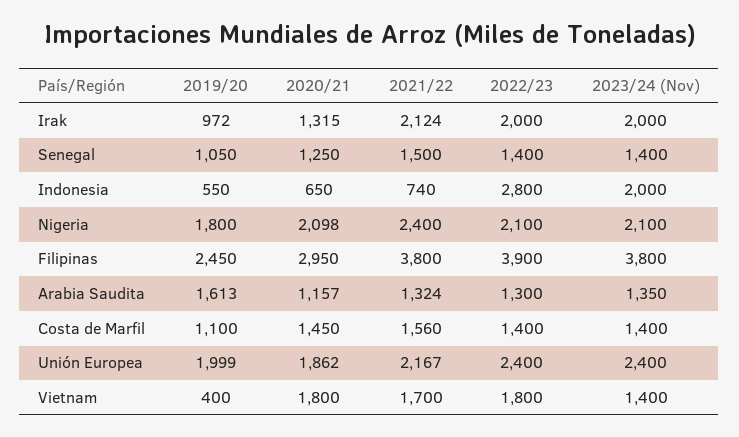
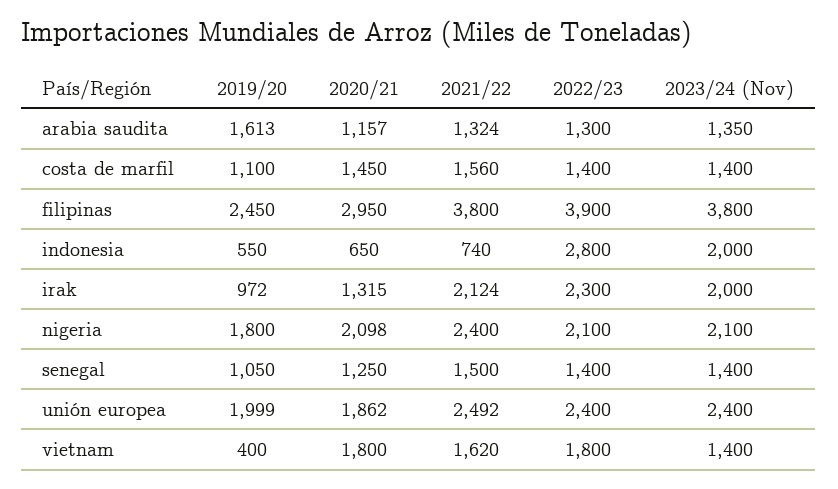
2022/23, Irak: 2000 -> 2300
2021/22, Unión Europea: 2167 -> 2492
2021/22, Vietnam: 1700 -> 1620

